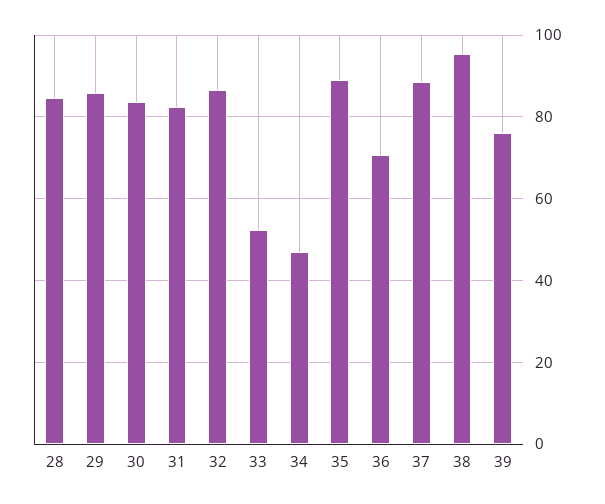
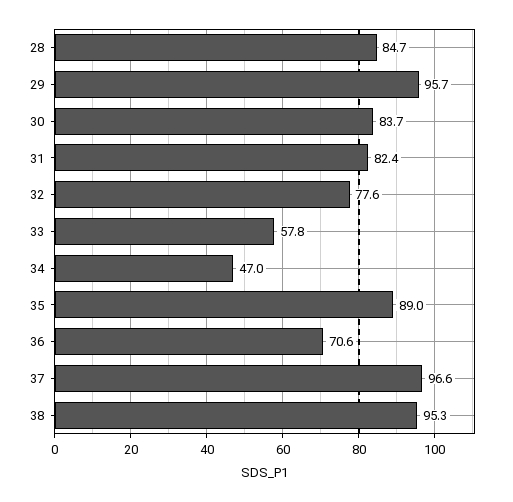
29: 86 -> 95.7
32: 86 -> 77.6
33: 52 -> 57.8
37: 88 -> 96.6
39: 76 -> none

